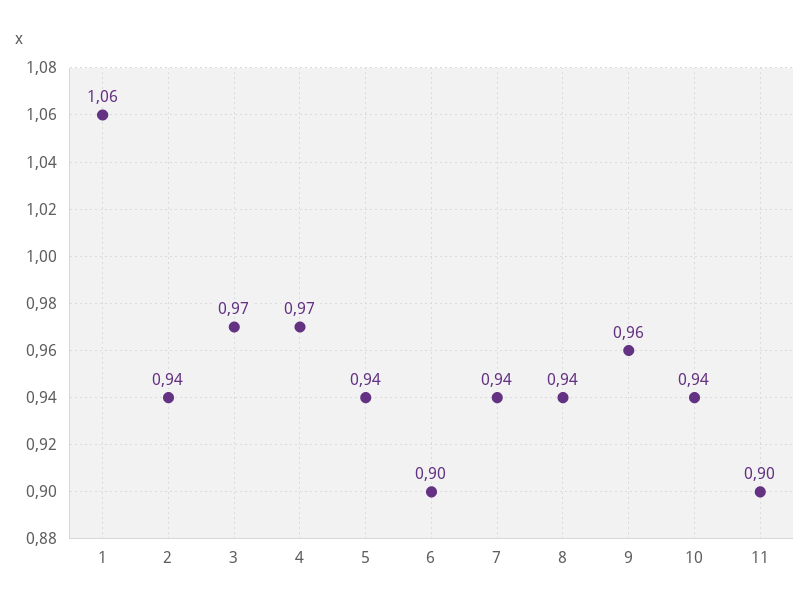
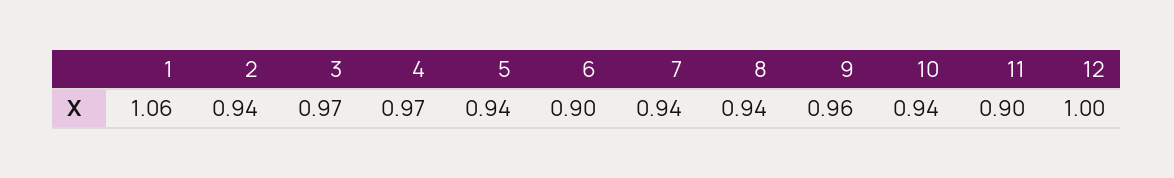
12: none -> 1

